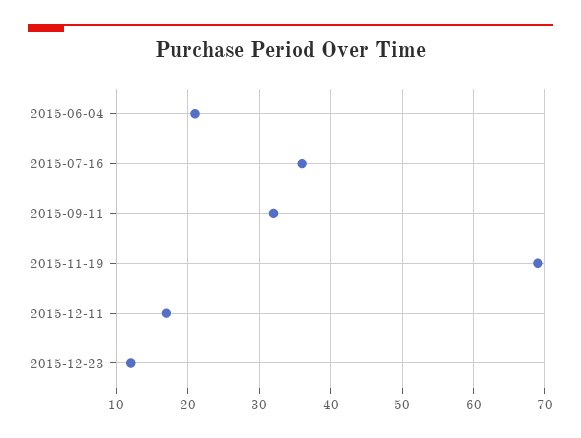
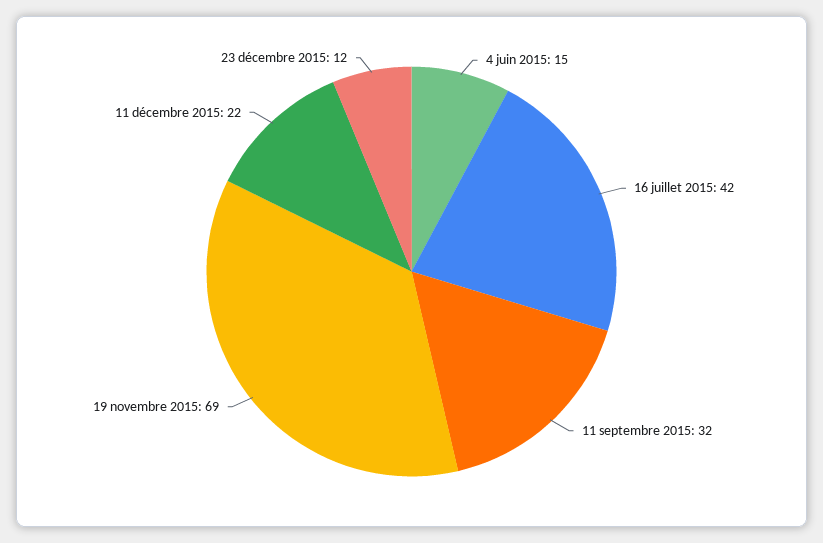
2015-06-04: 21 -> 15
2015-07-16: 36 -> 42
2015-12-11: 17 -> 22

